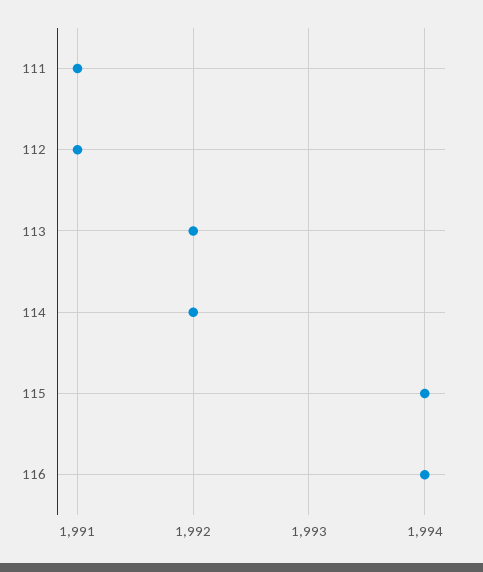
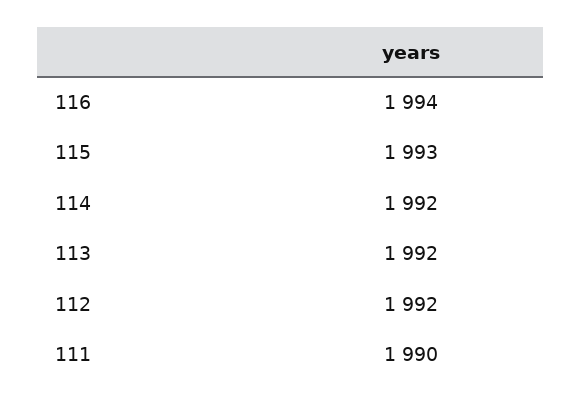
111: 1991 -> 1990
112: 1991 -> 1992
115: 1994 -> 1993

